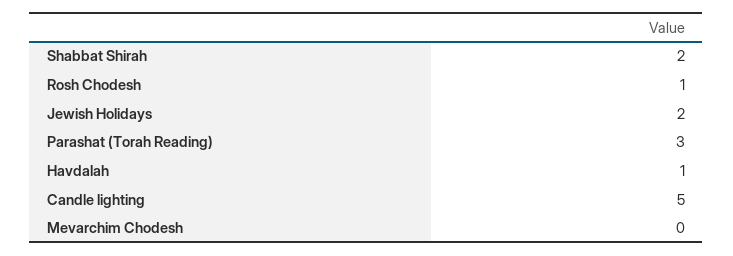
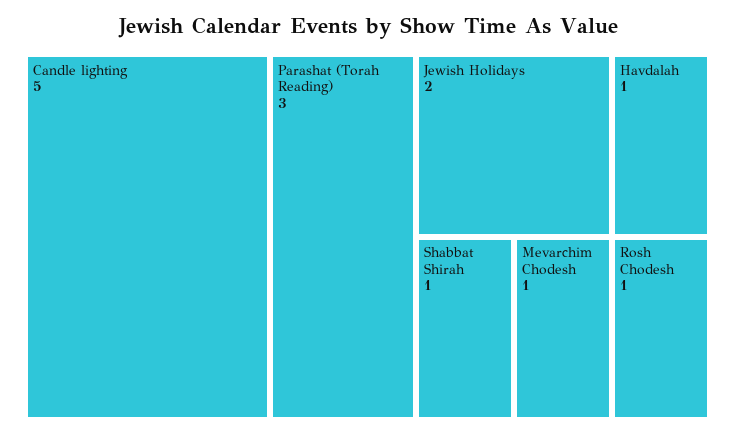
Shabbat Shirah: 2 -> 1
Mevarchim Chodesh: 0 -> 1

